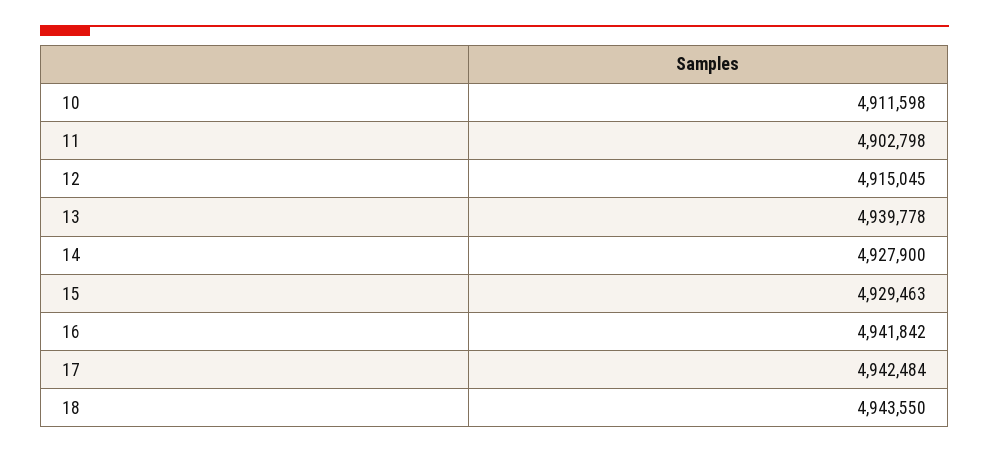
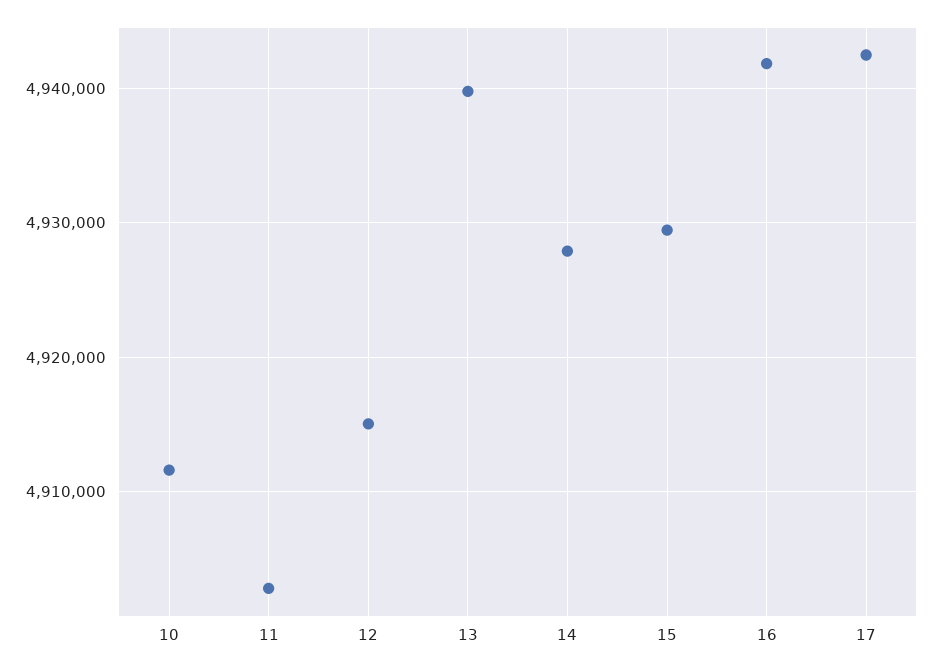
18: 4943550 -> none

